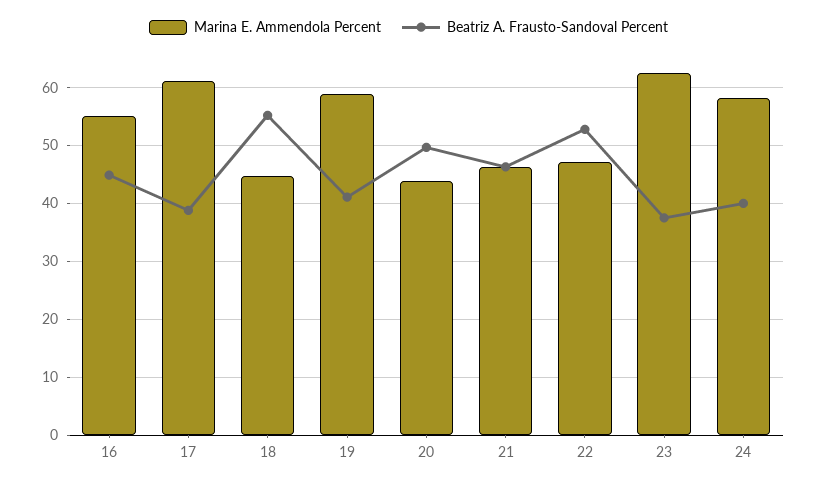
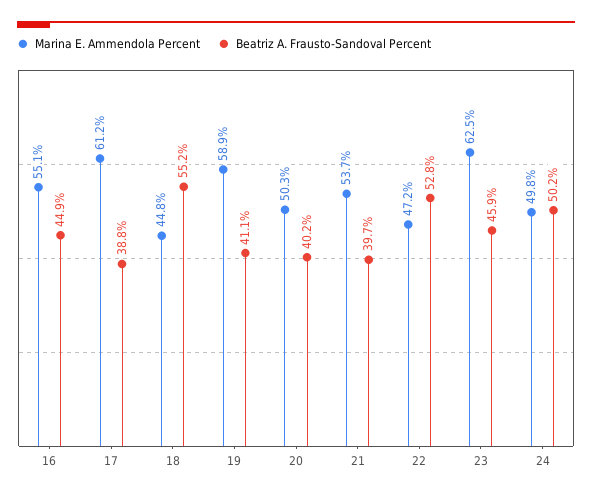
Marina E. Ammendola Percent, 20: 44 -> 50.3
Beatriz A. Frausto-Sandoval Percent, 20: 50 -> 40.2
Marina E. Ammendola Percent, 21: 46 -> 53.7
Beatriz A. Frausto-Sandoval Percent, 21: 46 -> 39.7
Beatriz A. Frausto-Sandoval Percent, 23: 38 -> 45.9
Marina E. Ammendola Percent, 24: 58 -> 49.8
Beatriz A. Frausto-Sandoval Percent, 24: 40 -> 50.2

